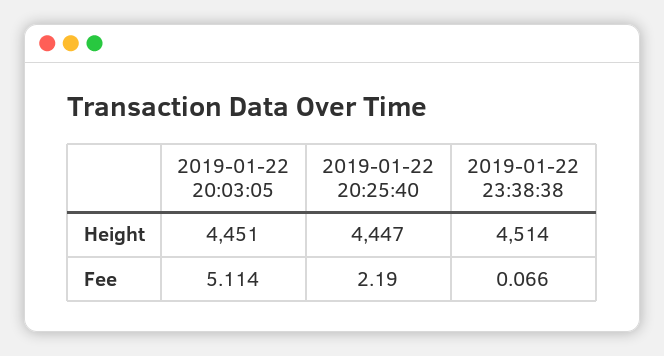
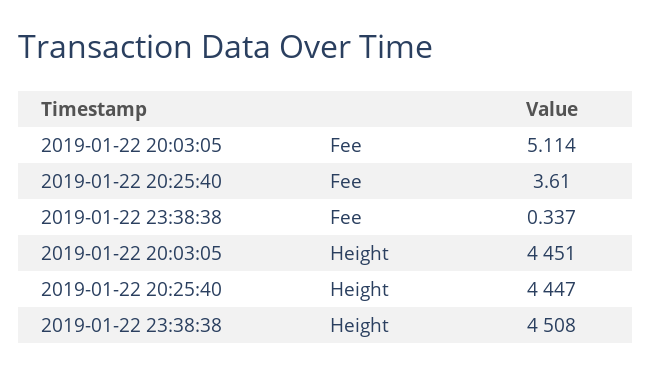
2019-01-22 23:38:38, Height: 4514 -> 4508
2019-01-22 20:25:40, Fee: 2.19 -> 3.61
2019-01-22 23:38:38, Fee: 0.066 -> 0.337

